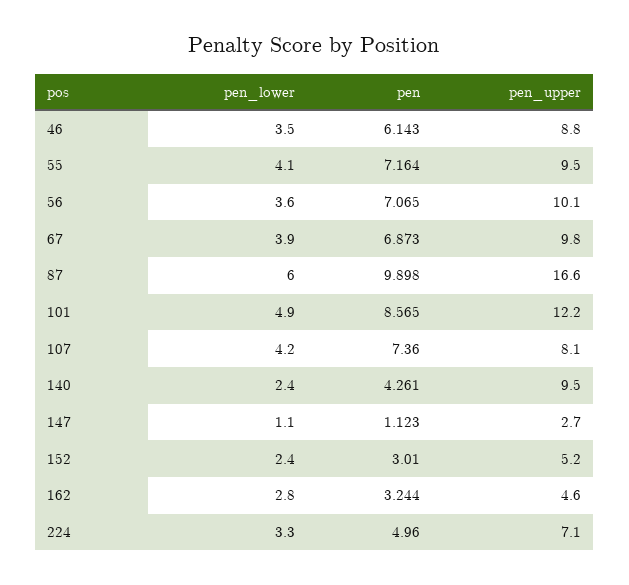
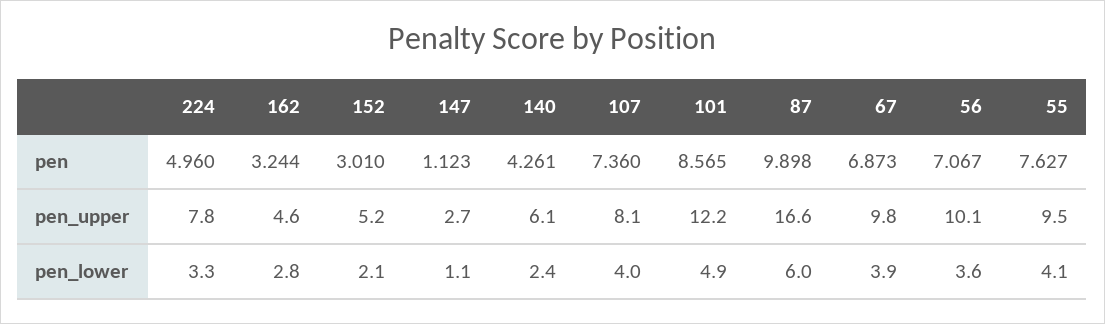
pen_lower, 46: 3.5 -> none
pen, 46: 6.143 -> none
pen_upper, 46: 8.8 -> none
pen, 55: 7.164 -> 7.627
pen, 56: 7.065 -> 7.067
pen_lower, 107: 4.2 -> 4
pen_upper, 140: 9.5 -> 6.1
pen_lower, 152: 2.4 -> 2.1
pen_upper, 224: 7.1 -> 7.8

